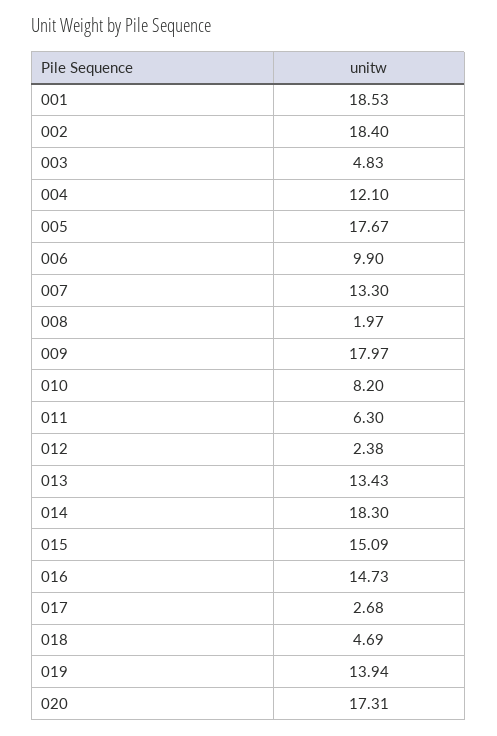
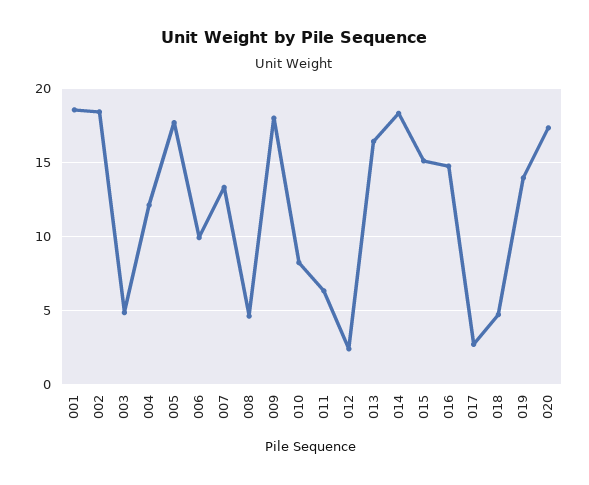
008: 1.97 -> 4.5
013: 13.43 -> 16.5

